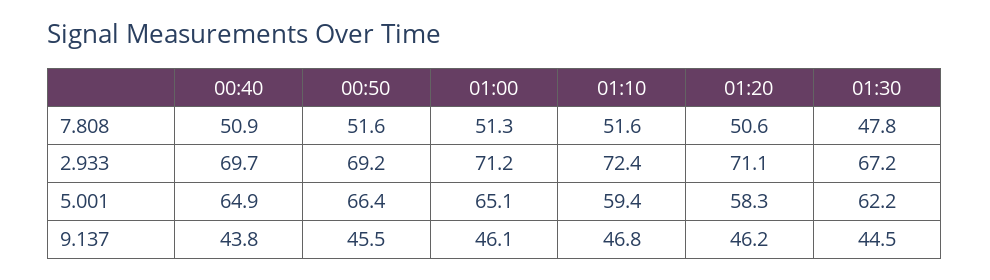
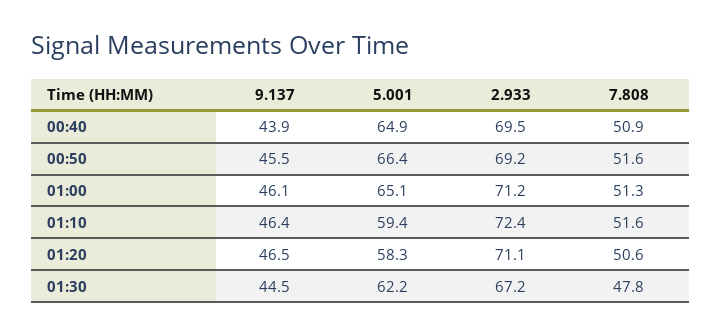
00:40, 2.933: 69.7 -> 69.5
00:40, 9.137: 43.8 -> 43.9
01:10, 9.137: 46.8 -> 46.4
01:20, 9.137: 46.2 -> 46.5

